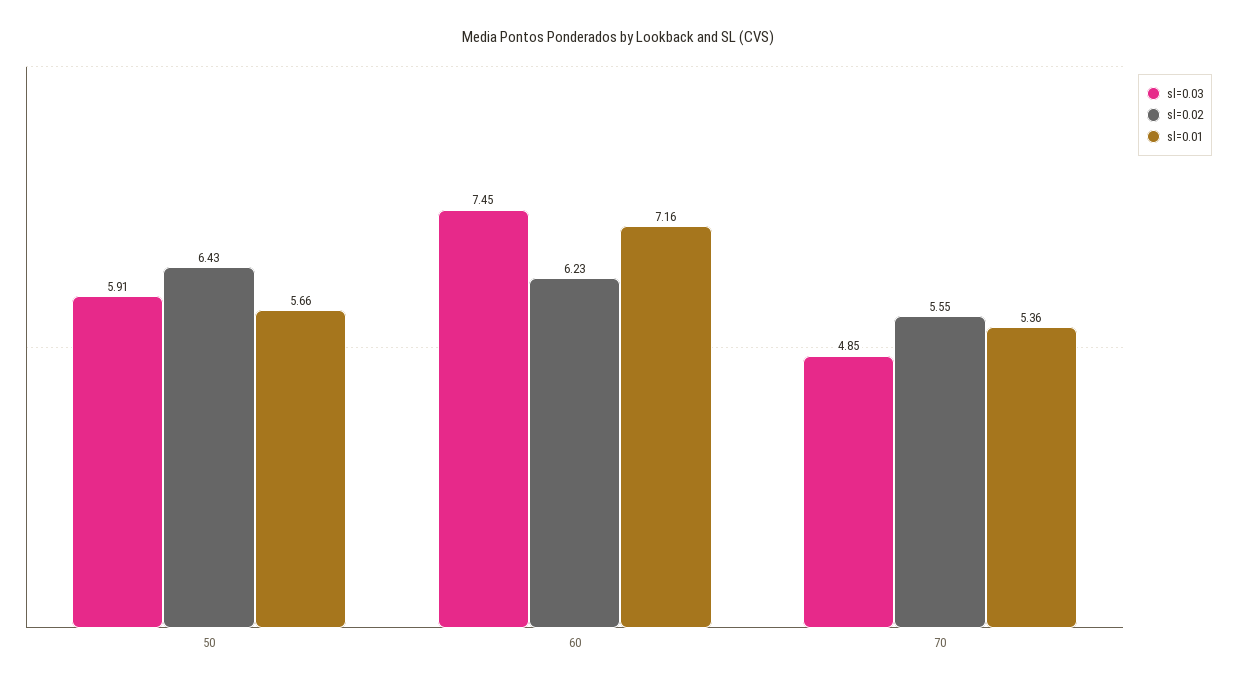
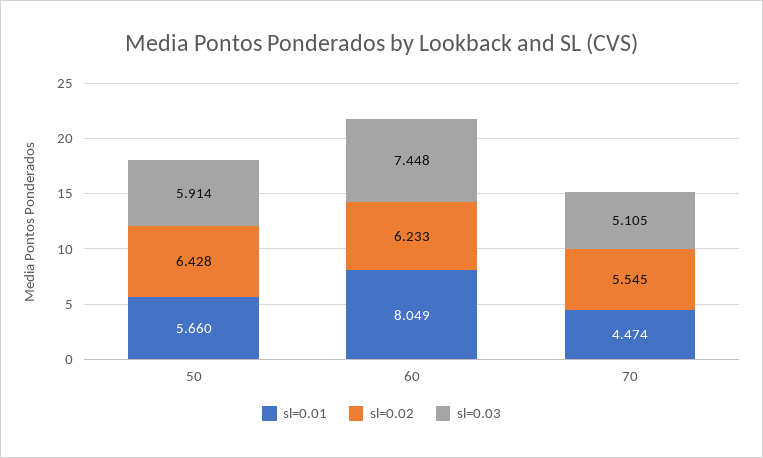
sl=0.01, 60: 7.16 -> 8.049
sl=0.03, 70: 4.85 -> 5.105
sl=0.01, 70: 5.36 -> 4.474

